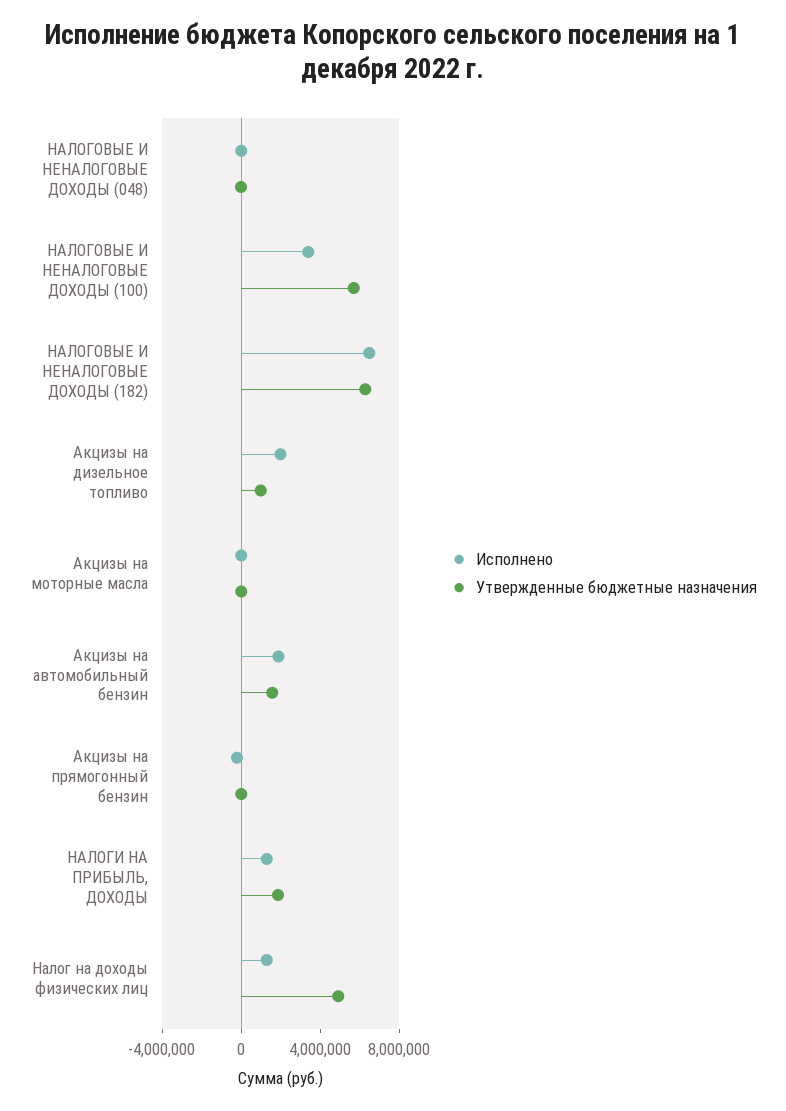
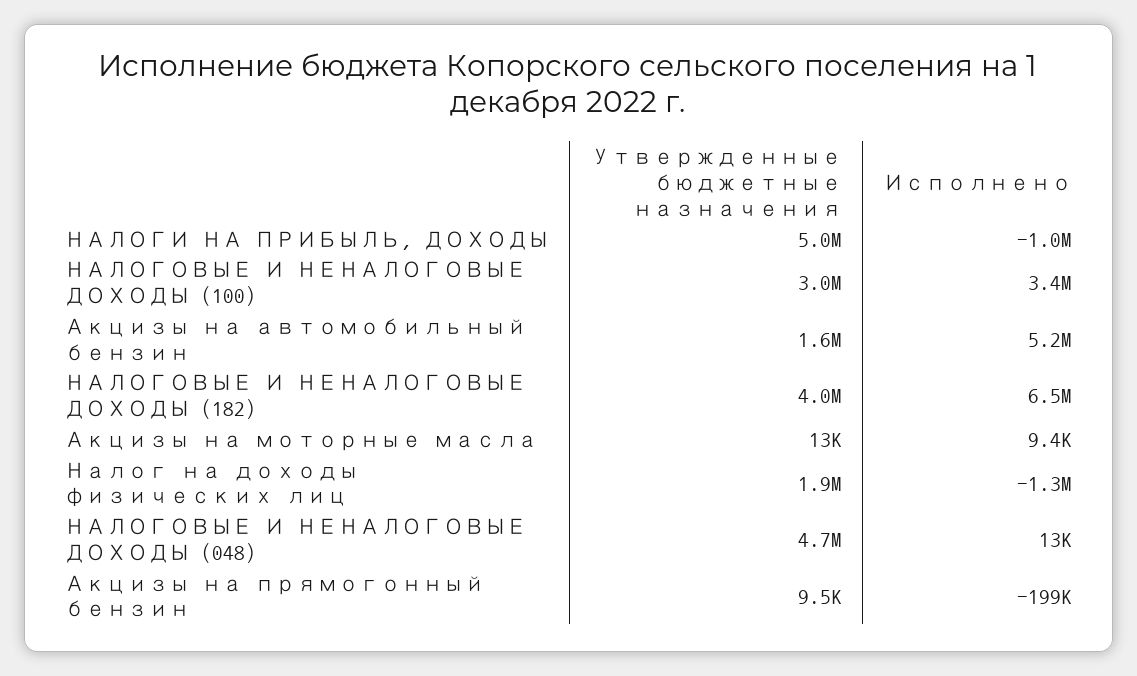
Утвержденные бюджетные назначения, НАЛОГОВЫЕ И НЕНАЛОГОВЫЕ ДОХОДЫ (048): 0 -> 4700000
Утвержденные бюджетные назначения, НАЛОГОВЫЕ И НЕНАЛОГОВЫЕ ДОХОДЫ (100): 6000000 -> 3000000
Утвержденные бюджетные назначения, НАЛОГОВЫЕ И НЕНАЛОГОВЫЕ ДОХОДЫ (182): 6000000 -> 4000000
Исполнено, Акцизы на дизельное топливо: 2000000 -> none
Утвержденные бюджетные назначения, Акцизы на дизельное топливо: 1000000 -> none
Исполнено, Акцизы на автомобильный бензин: 2000000 -> 5200000
Исполнено, НАЛОГИ НА ПРИБЫЛЬ, ДОХОДЫ: 1000000 -> -1000000
Утвержденные бюджетные назначения, НАЛОГИ НА ПРИБЫЛЬ, ДОХОДЫ: 2000000 -> 5000000
Исполнено, Налог на доходы физических лиц: 1000000 -> -1300000
Утвержденные бюджетные назначения, Налог на доходы физических лиц: 5000000 -> 1900000

